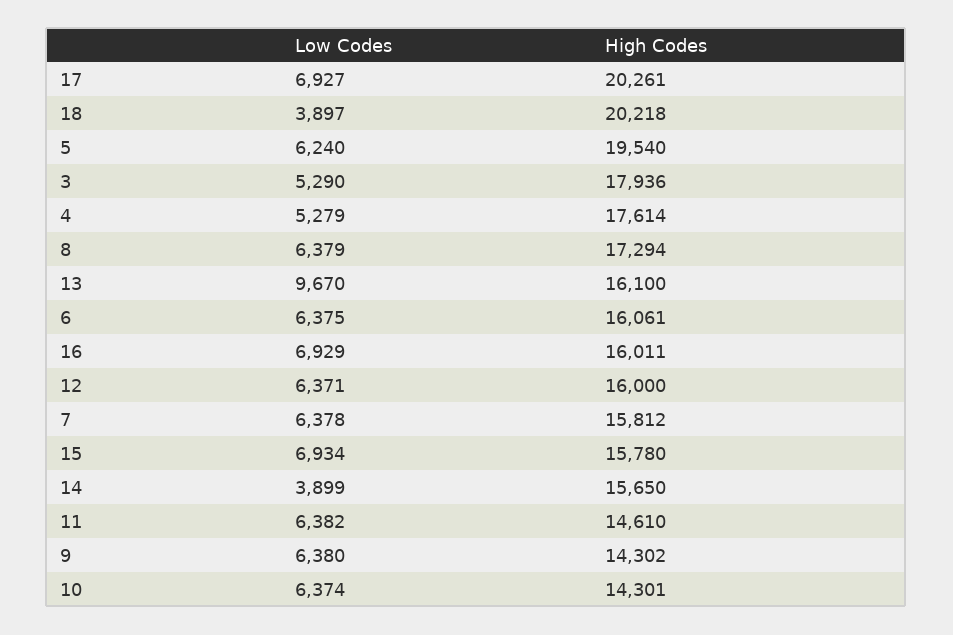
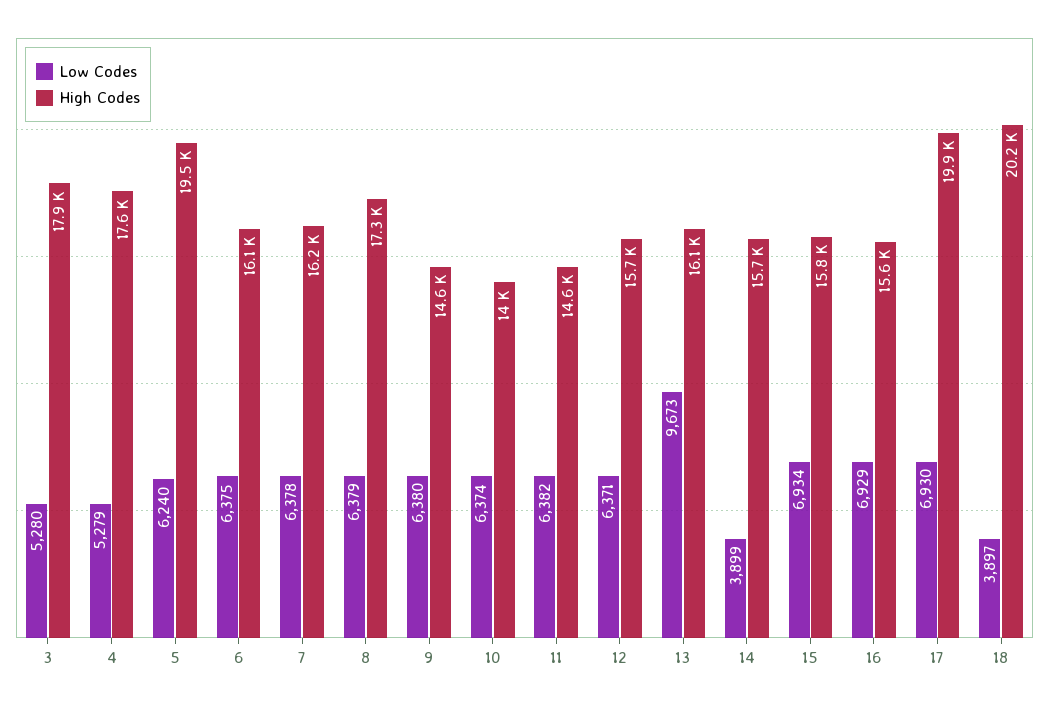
Low Codes, 17: 6927 -> 6930
High Codes, 17: 20261 -> 19900
Low Codes, 3: 5290 -> 5280
Low Codes, 13: 9670 -> 9673
High Codes, 16: 16011 -> 15600
High Codes, 12: 16000 -> 15700
High Codes, 7: 15812 -> 16200
High Codes, 9: 14302 -> 14600
High Codes, 10: 14301 -> 14000

